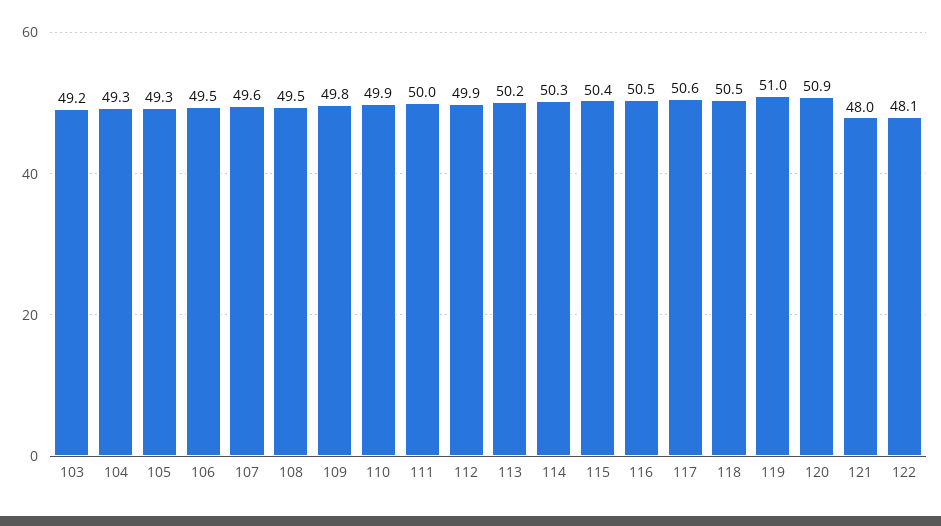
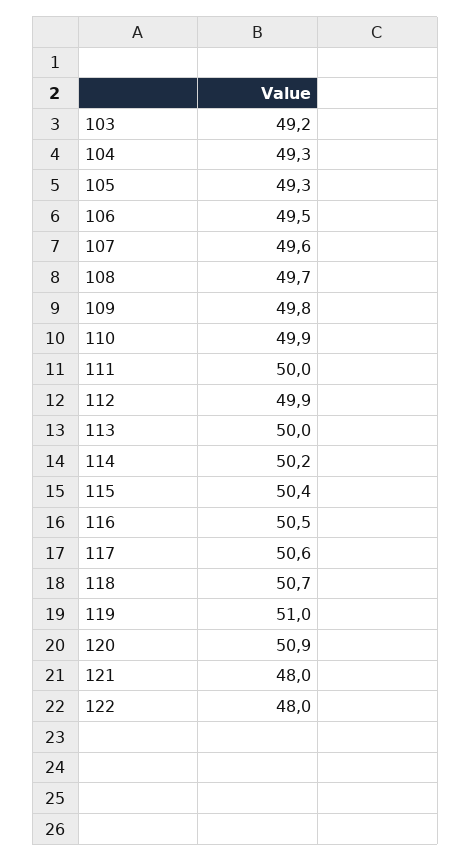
108: 49.5 -> 49.7
113: 50.2 -> 50
114: 50.3 -> 50.2
118: 50.5 -> 50.7
122: 48.1 -> 48

